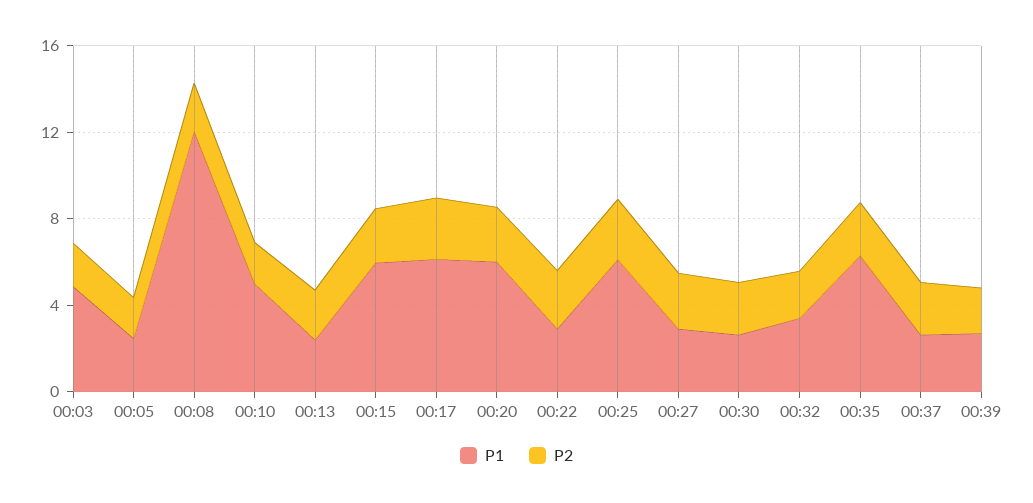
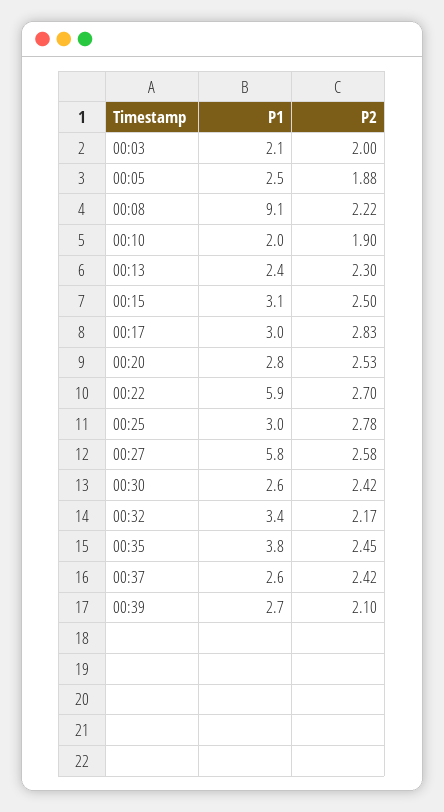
P1, 00:03: 5 -> 2.1
P1, 00:08: 12 -> 9.1
P1, 00:10: 5 -> 2
P1, 00:15: 6 -> 3.1
P1, 00:17: 6 -> 3
P1, 00:20: 6 -> 2.8
P1, 00:22: 3 -> 5.9
P1, 00:25: 6 -> 3
P1, 00:27: 3 -> 5.8
P1, 00:35: 6 -> 3.8

